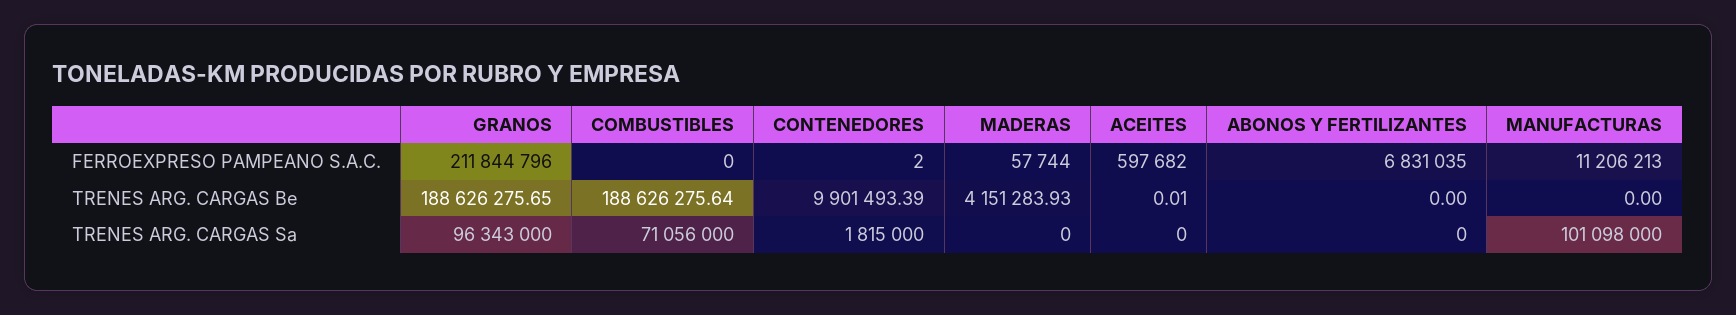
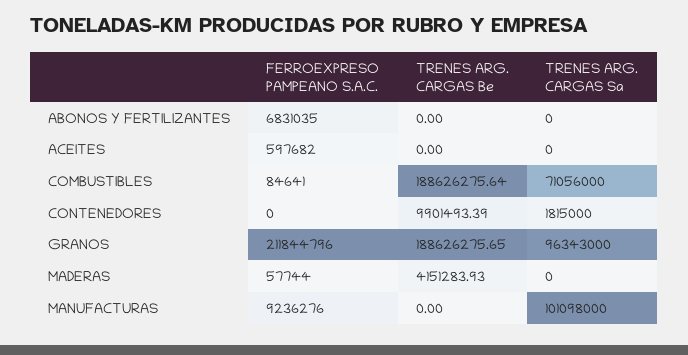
COMBUSTIBLES, FERROEXPRESO PAMPEANO S.A.C.: 0 -> 84641
CONTENEDORES, FERROEXPRESO PAMPEANO S.A.C.: 2 -> 0
MANUFACTURAS, FERROEXPRESO PAMPEANO S.A.C.: 11206213 -> 9236276
ACEITES, TRENES ARG. CARGAS Be: 0.01 -> 0

